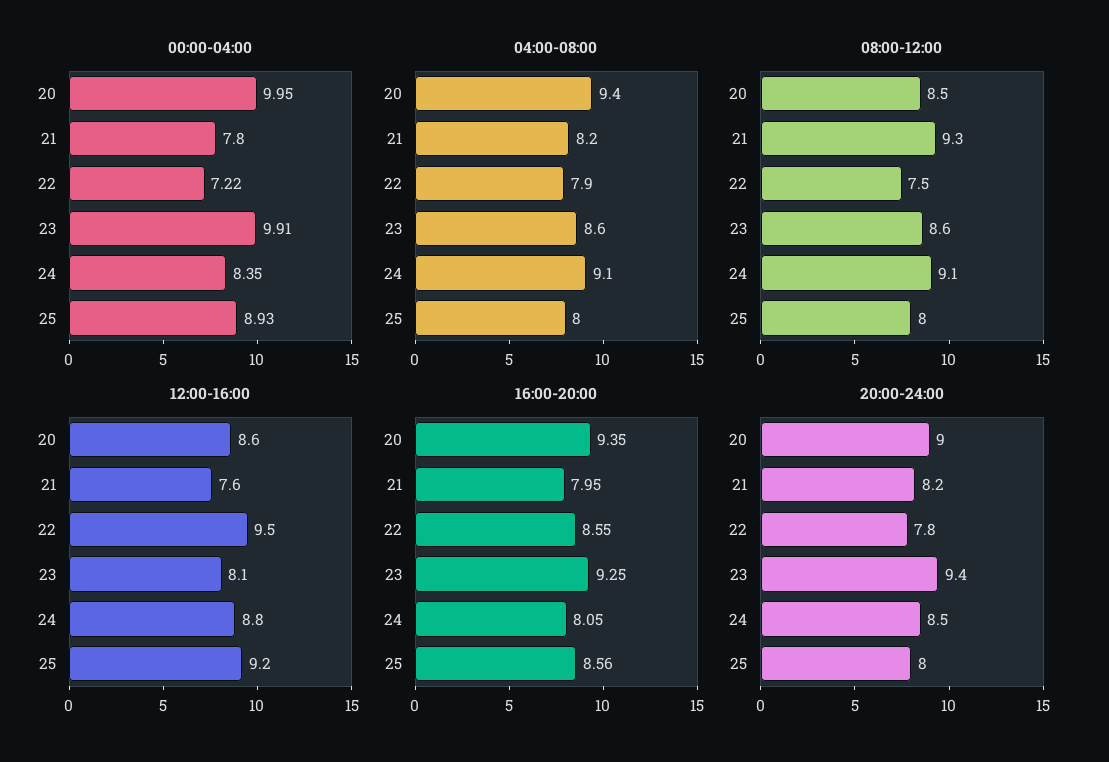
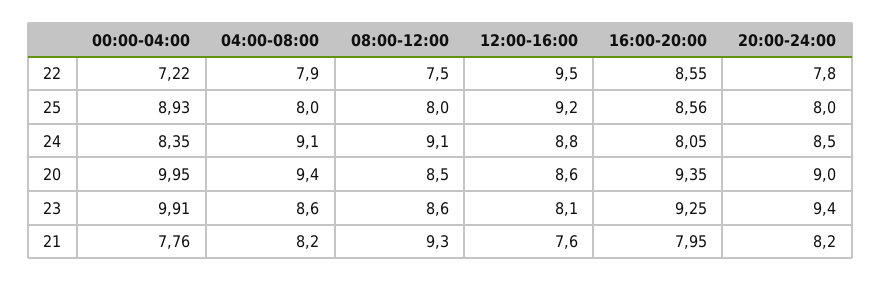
00:00-04:00, 21: 7.8 -> 7.76

